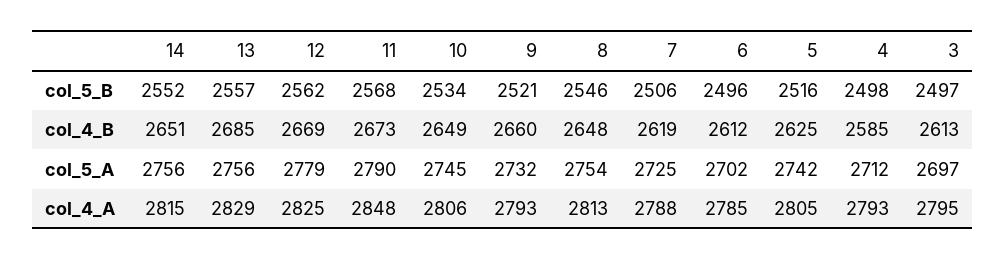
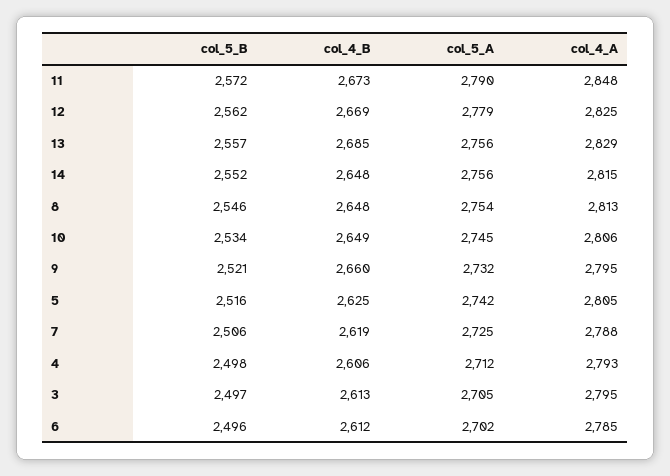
11, col_5_B: 2568 -> 2572
14, col_4_B: 2651 -> 2648
4, col_4_B: 2585 -> 2606
3, col_5_A: 2697 -> 2705
9, col_4_A: 2793 -> 2795

